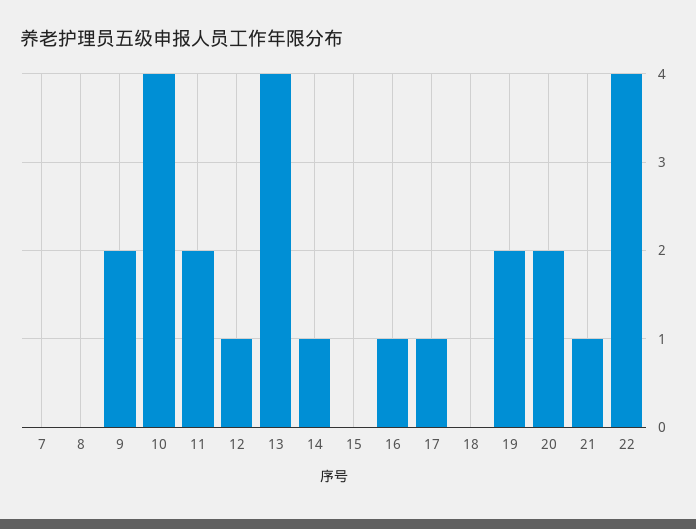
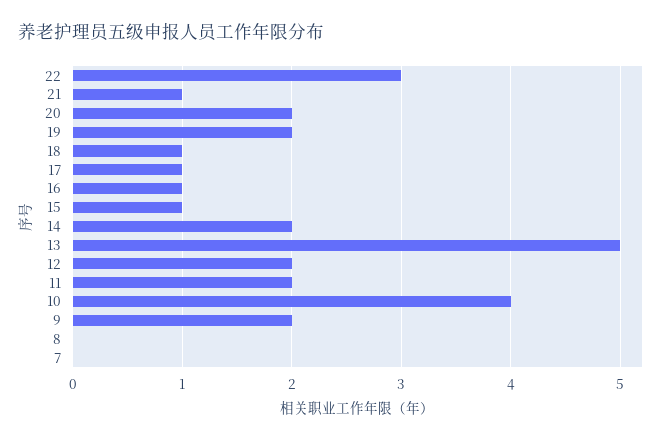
12: 1 -> 2
13: 4 -> 5
14: 1 -> 2
15: 0 -> 1
18: 0 -> 1
22: 4 -> 3

